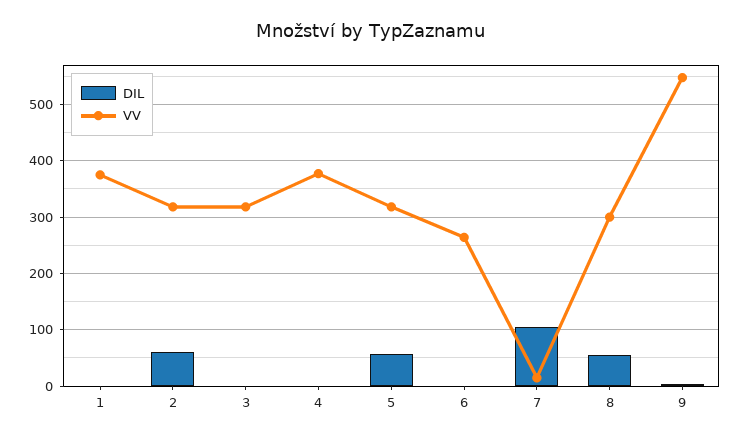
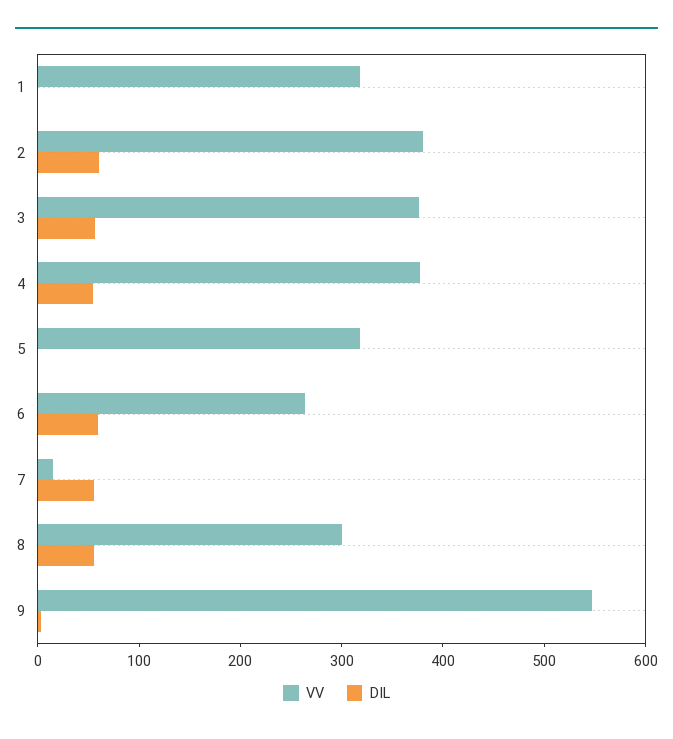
VV, 1: 380 -> 320
VV, 2: 320 -> 380
DIL, 3: 0 -> 60
VV, 3: 320 -> 380
DIL, 4: 0 -> 60
DIL, 5: 60 -> 0
DIL, 6: 0 -> 60
DIL, 7: 100 -> 60

